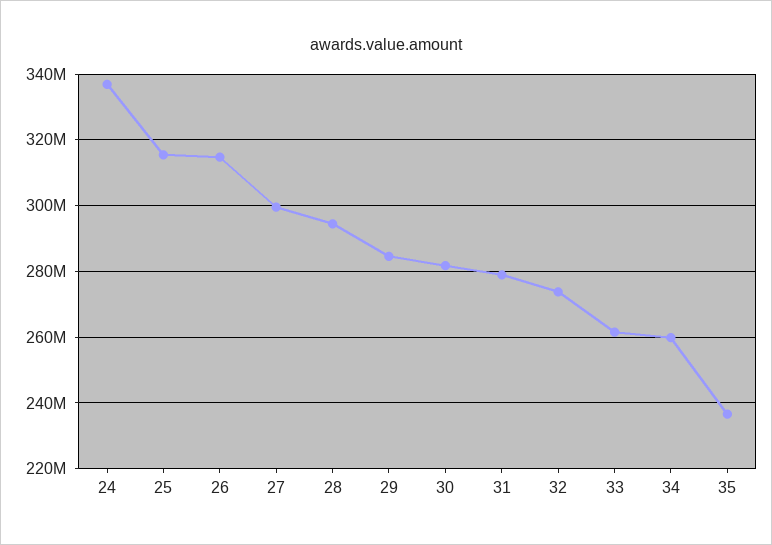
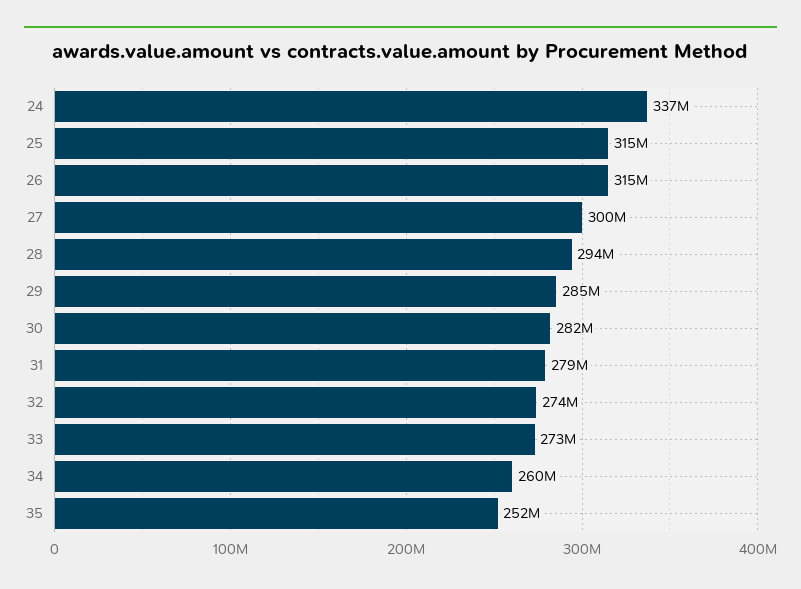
33: 262000000 -> 273000000
35: 236000000 -> 252000000

